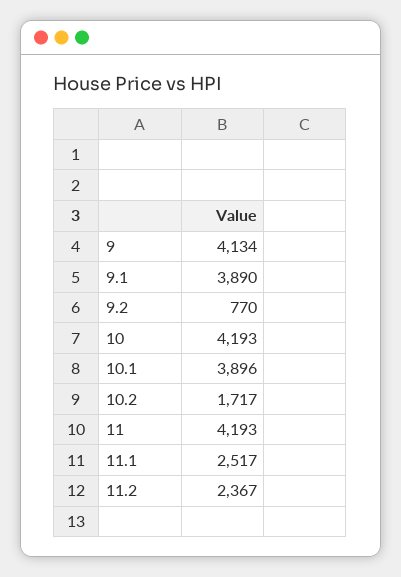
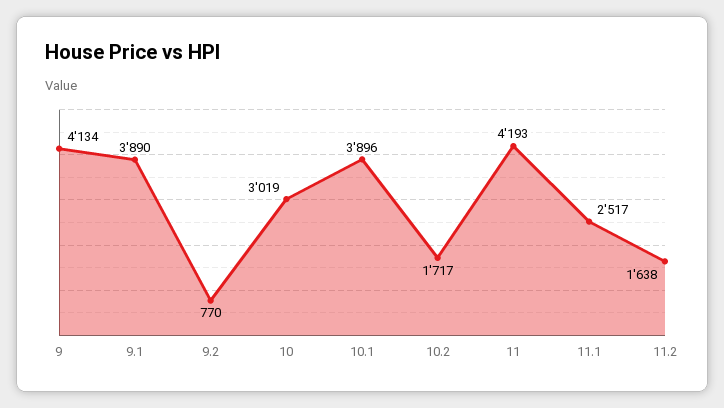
10: 4193 -> 3019
11.2: 2367 -> 1638

